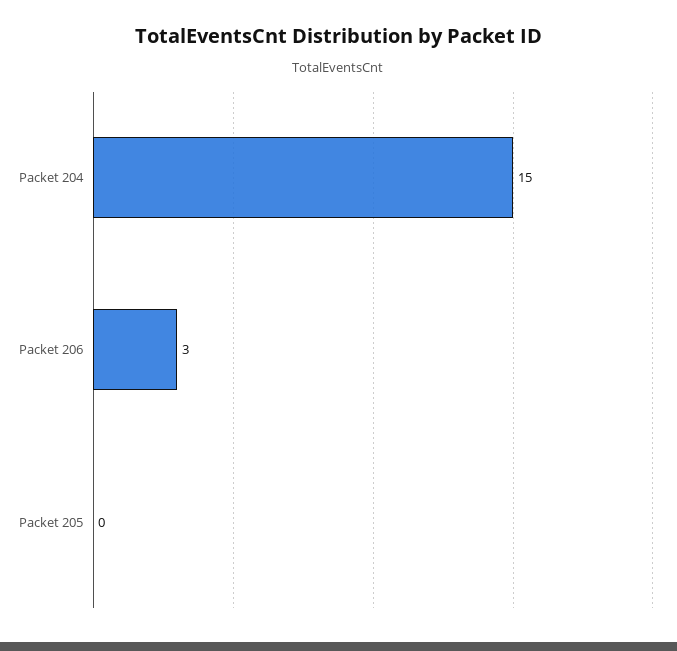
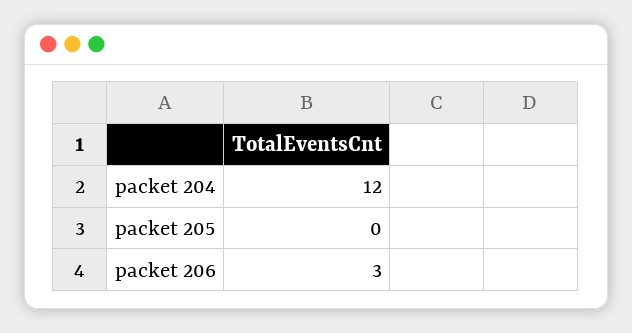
Packet 204: 15 -> 12

